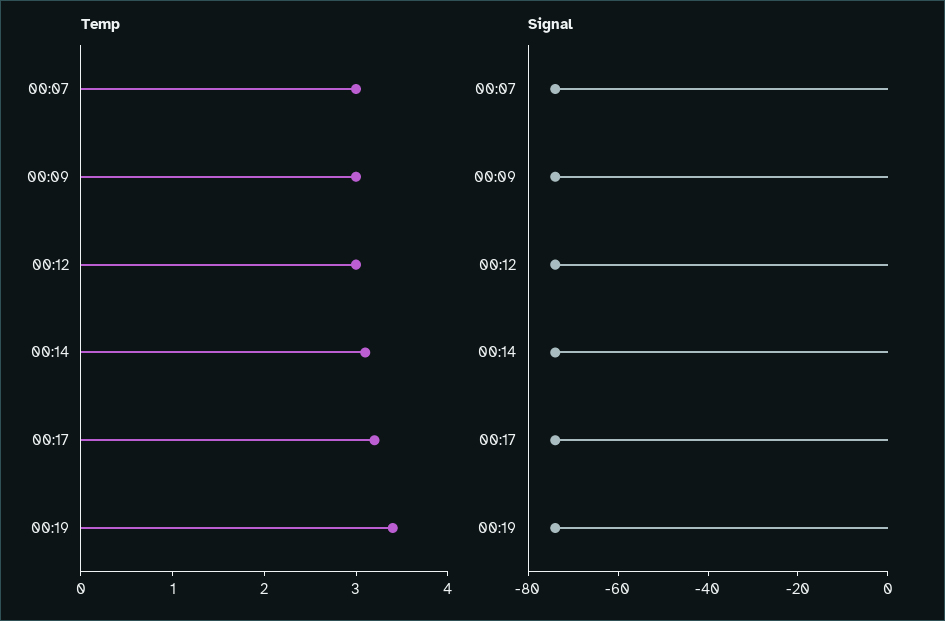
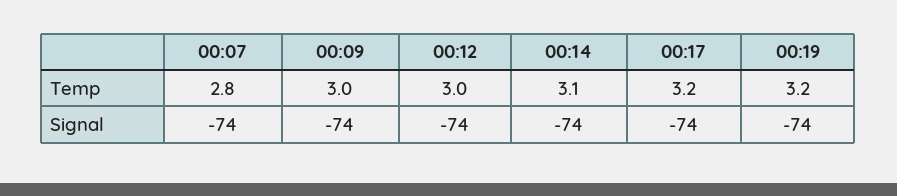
Temp, 00:07: 3 -> 2.8
Temp, 00:19: 3.4 -> 3.2

